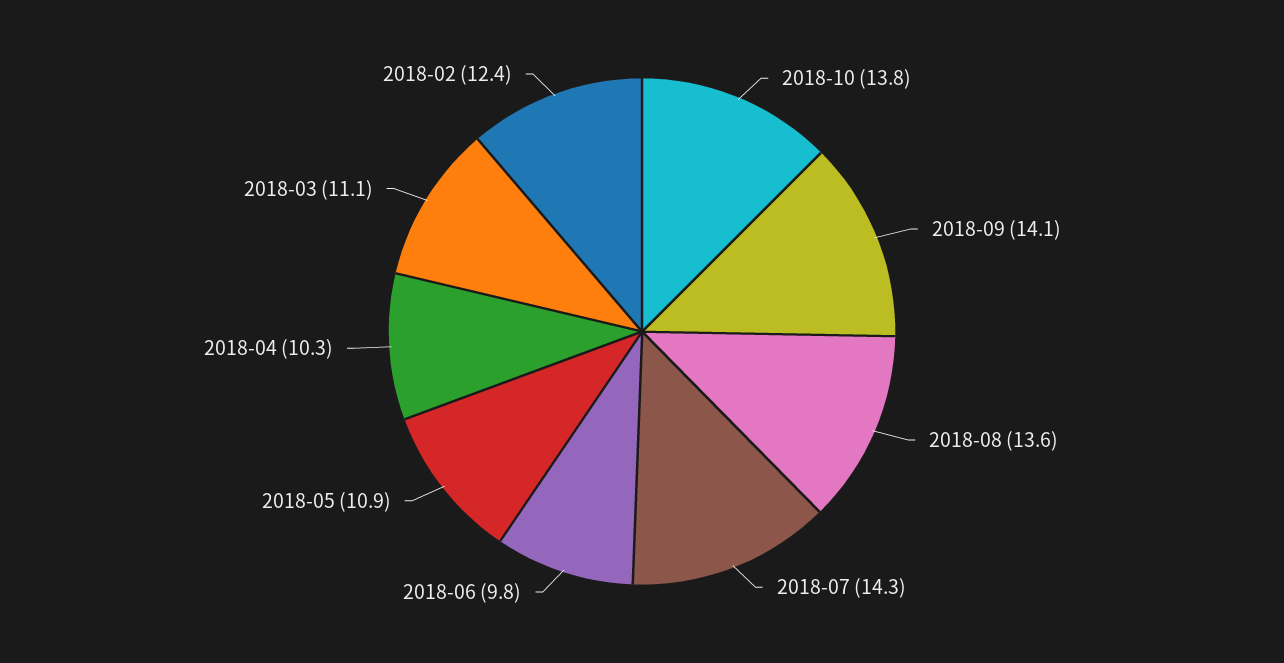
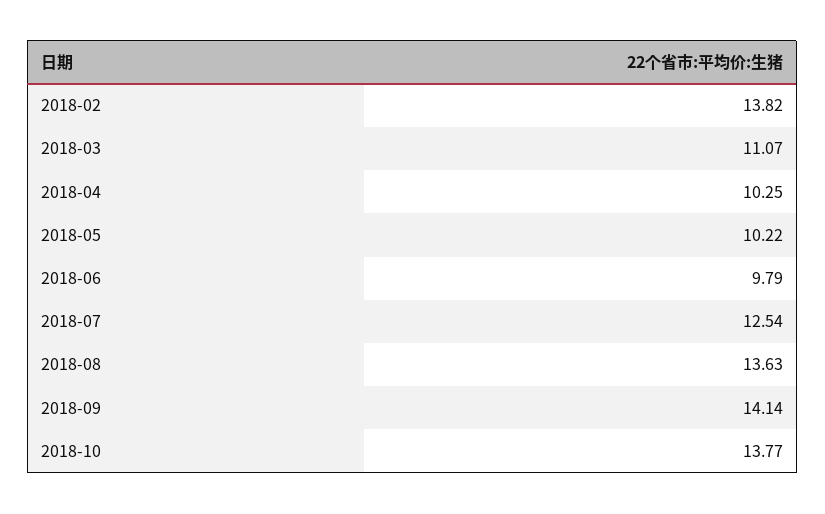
2018-07: 14.3 -> 12.54
2018-05: 10.9 -> 10.22
2018-02: 12.4 -> 13.82

